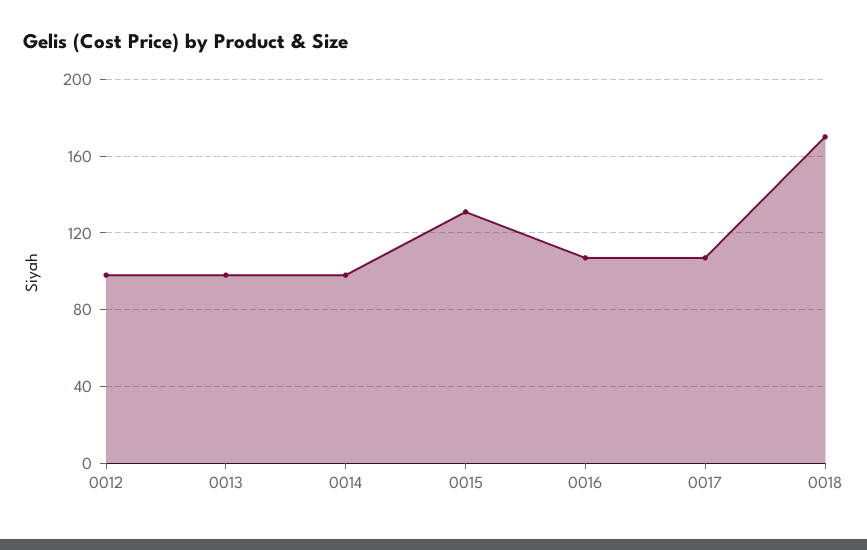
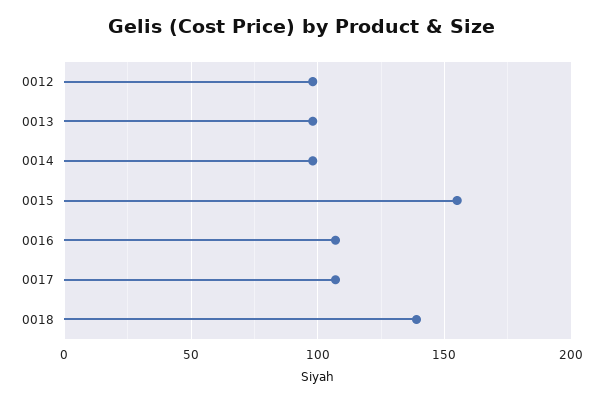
0015: 130 -> 155
0018: 170 -> 140

